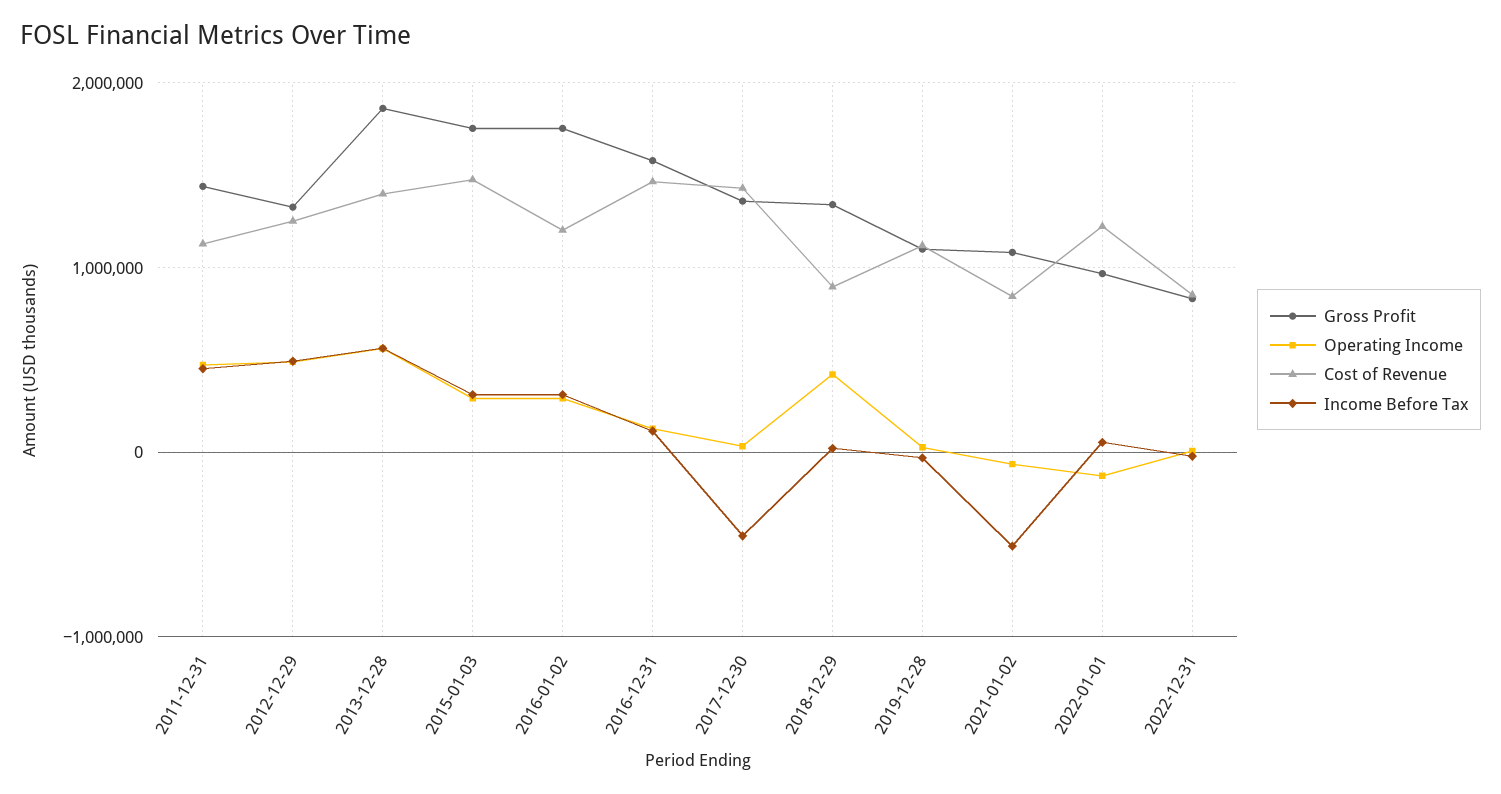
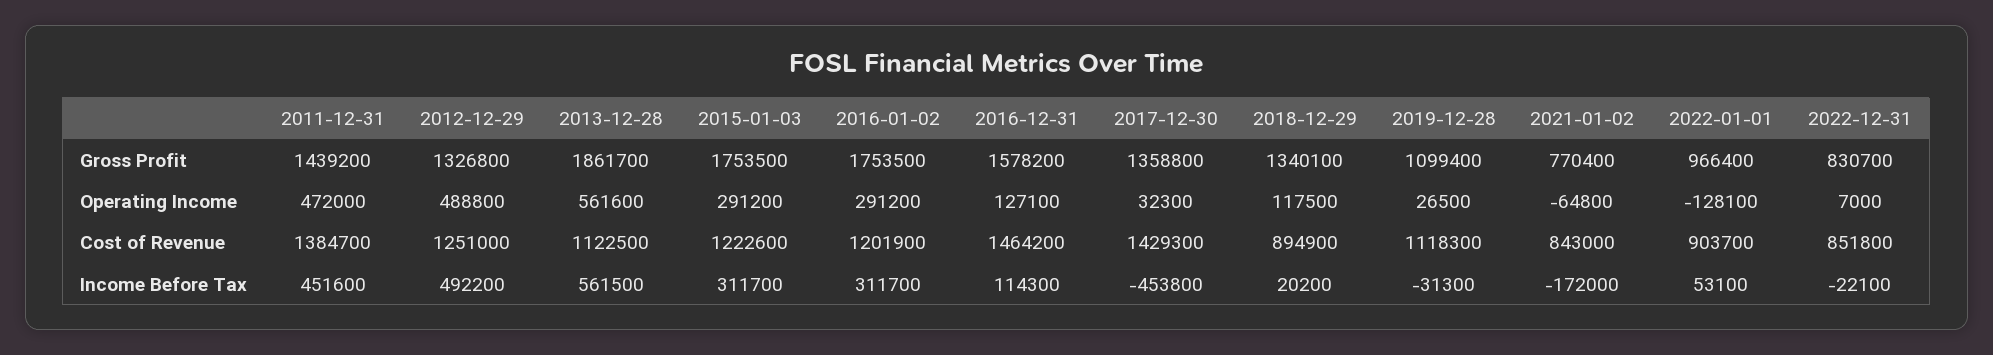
Cost of Revenue, 2011-12-31: 1100000 -> 1384700
Cost of Revenue, 2013-12-28: 1400000 -> 1122500
Cost of Revenue, 2015-01-03: 1500000 -> 1222600
Operating Income, 2018-12-29: 400000 -> 117500
Gross Profit, 2021-01-02: 1100000 -> 770400
Income Before Tax, 2021-01-02: -500000 -> -172000
Cost of Revenue, 2022-01-01: 1200000 -> 903700

